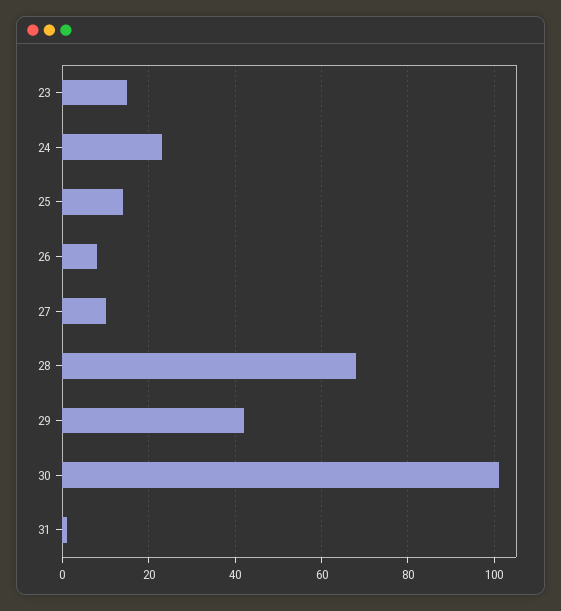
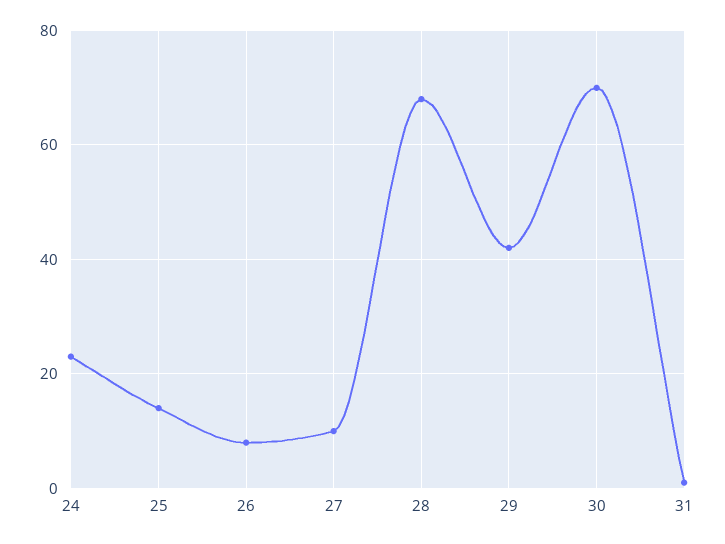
23: 15 -> none
30: 100 -> 70

